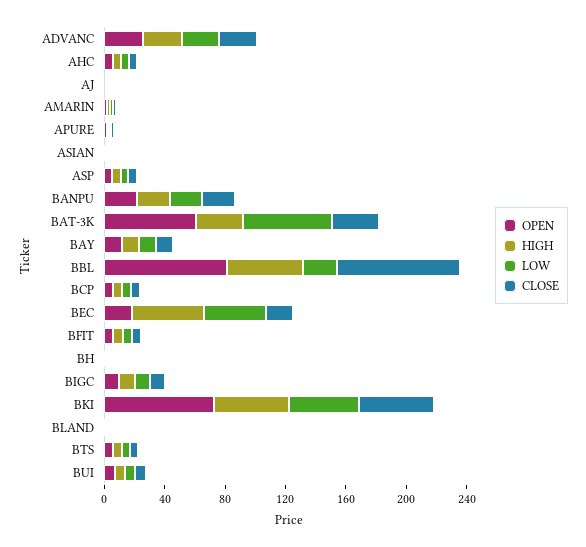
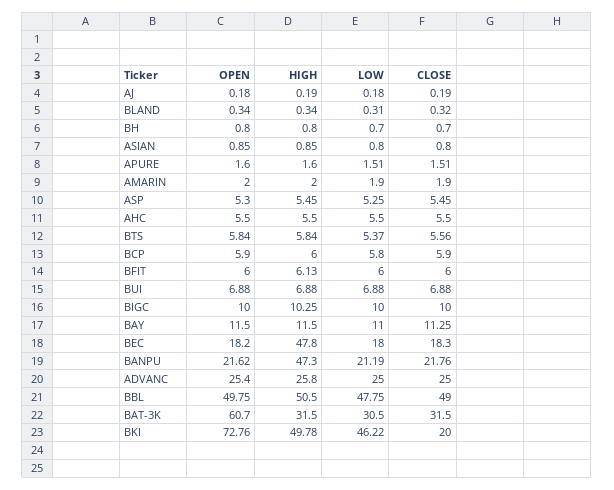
HIGH, BANPU: 20 -> 47.3
LOW, BAT-3K: 60 -> 30.5
OPEN, BBL: 80 -> 49.75
LOW, BBL: 20 -> 47.75
CLOSE, BBL: 80 -> 49
LOW, BEC: 40 -> 18
CLOSE, BKI: 50 -> 20

